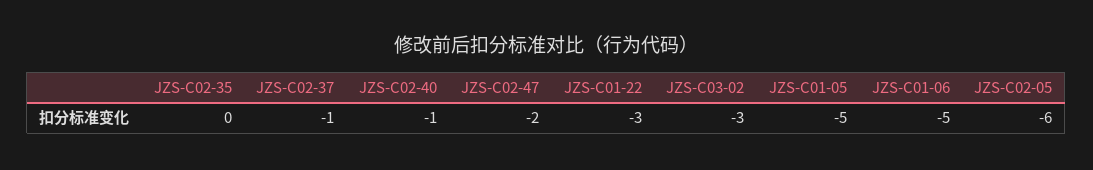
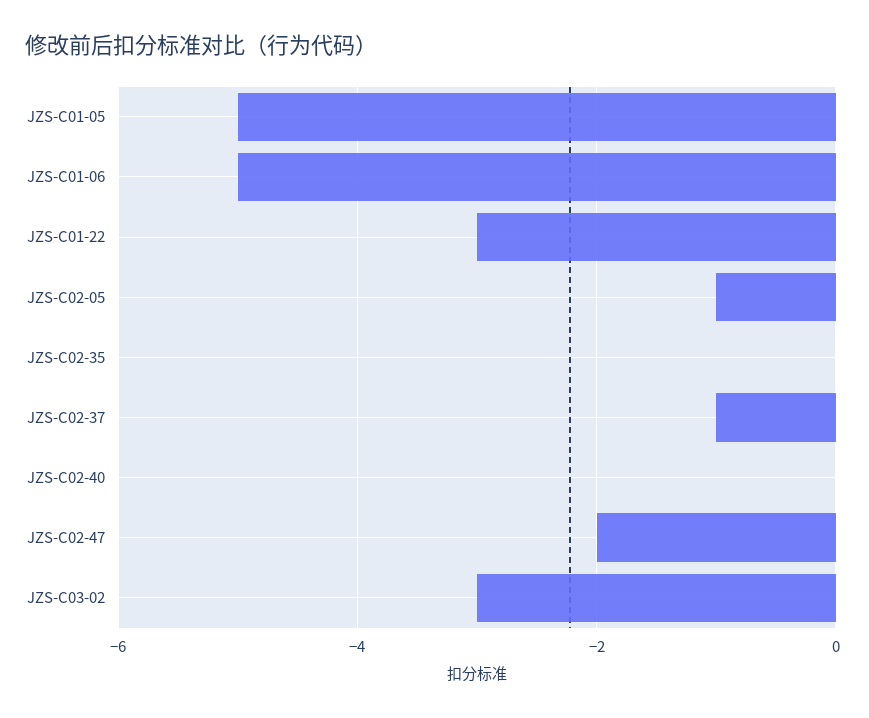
JZS-C02-40: -1 -> 0
JZS-C02-05: -6 -> -1

